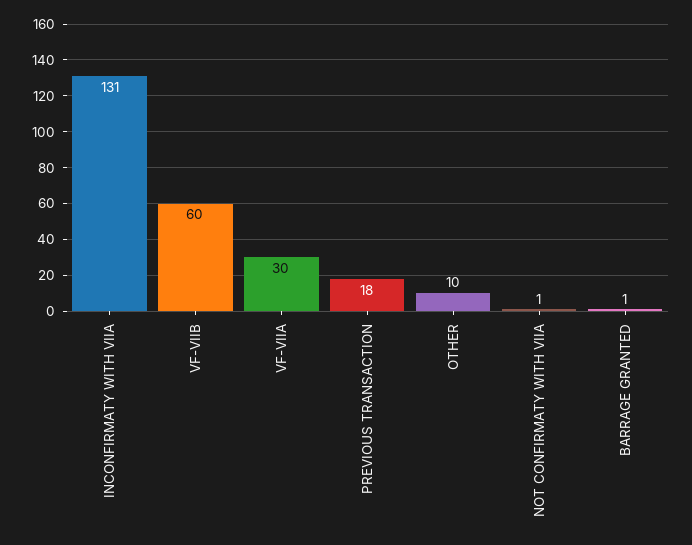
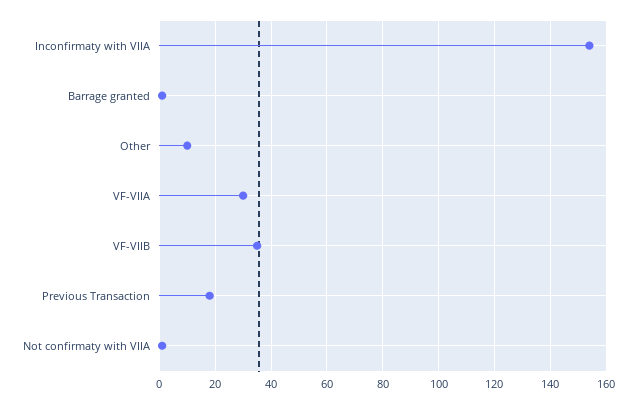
INCONFIRMATY WITH VIIA: 131 -> 155
VF-VIIB: 60 -> 35

